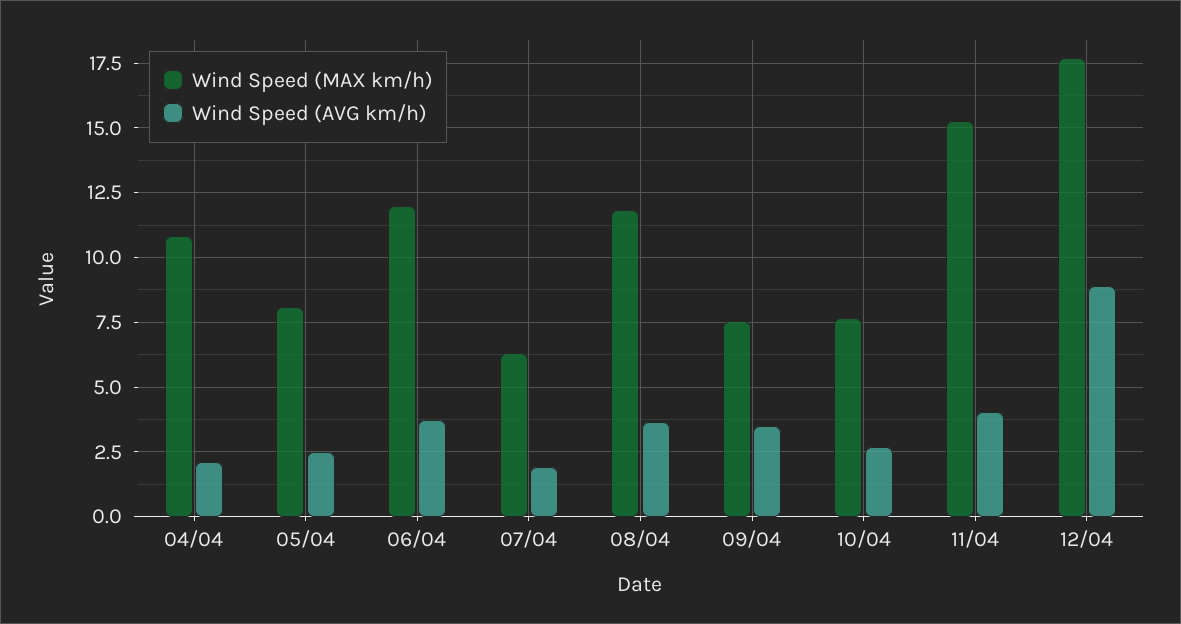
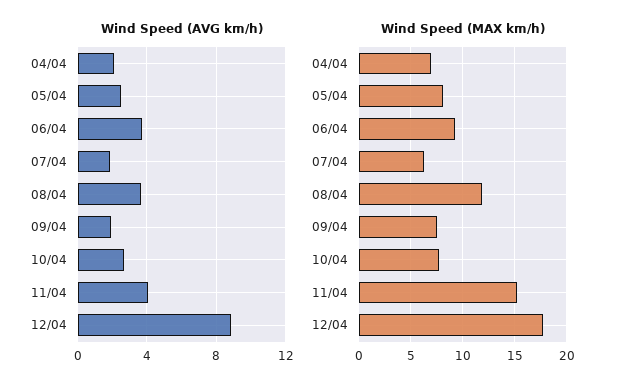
Wind Speed (MAX km/h), 04/04: 10.75 -> 7
Wind Speed (MAX km/h), 06/04: 12 -> 9
Wind Speed (AVG km/h), 09/04: 3.5 -> 2

